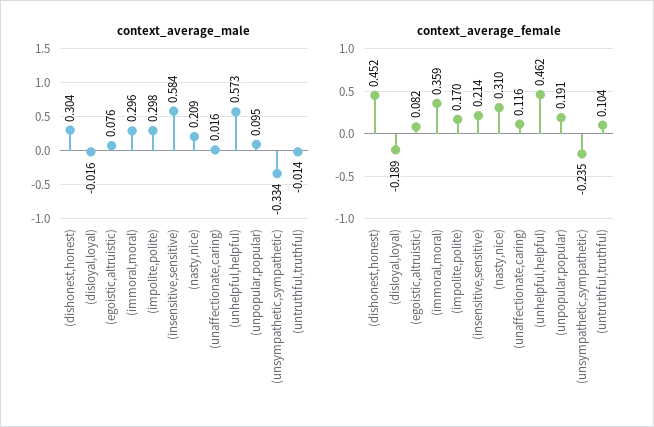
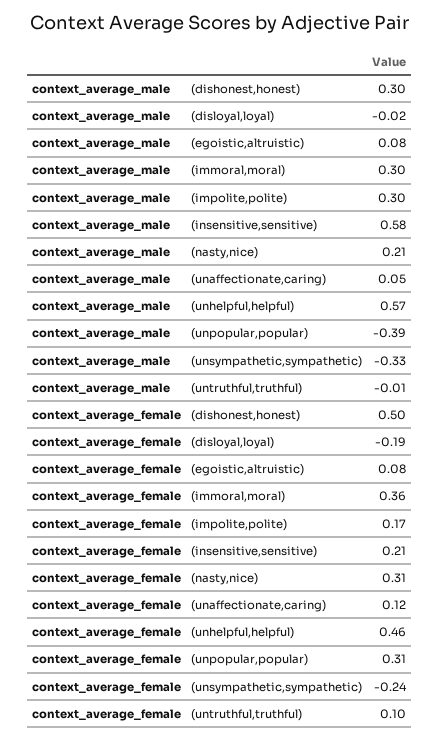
context_average_male, (unaffectionate,caring): 0.016 -> 0.05
context_average_male, (unpopular,popular): 0.095 -> -0.39
context_average_female, (dishonest,honest): 0.452 -> 0.5
context_average_female, (unpopular,popular): 0.191 -> 0.31

